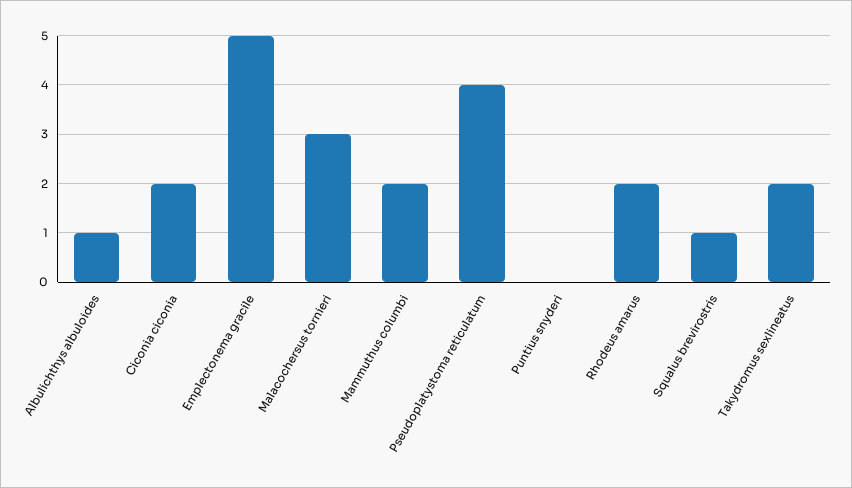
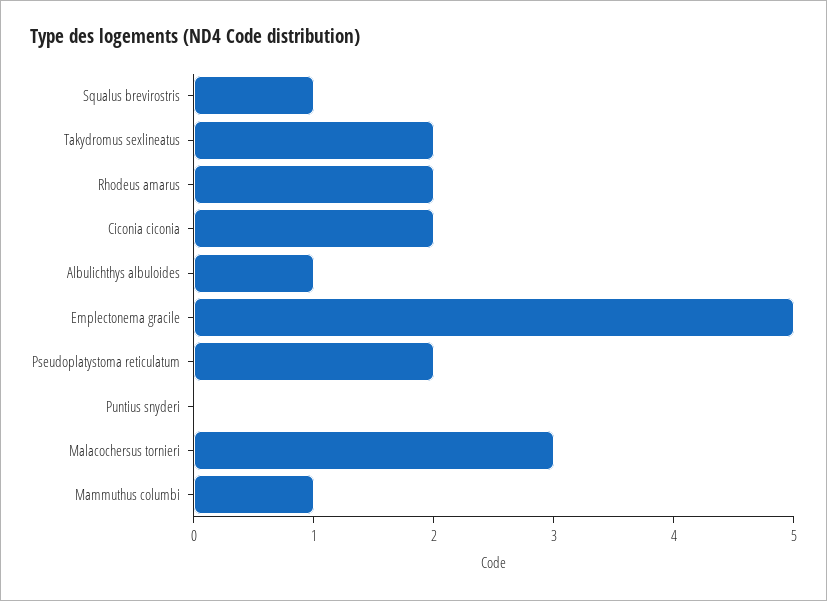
Mammuthus columbi: 2 -> 1
Pseudoplatystoma reticulatum: 4 -> 2

